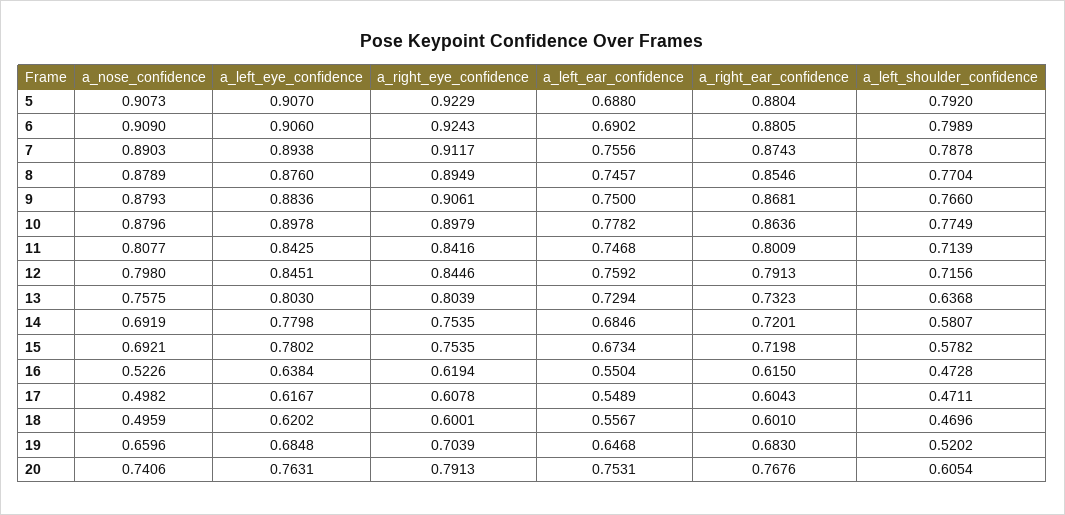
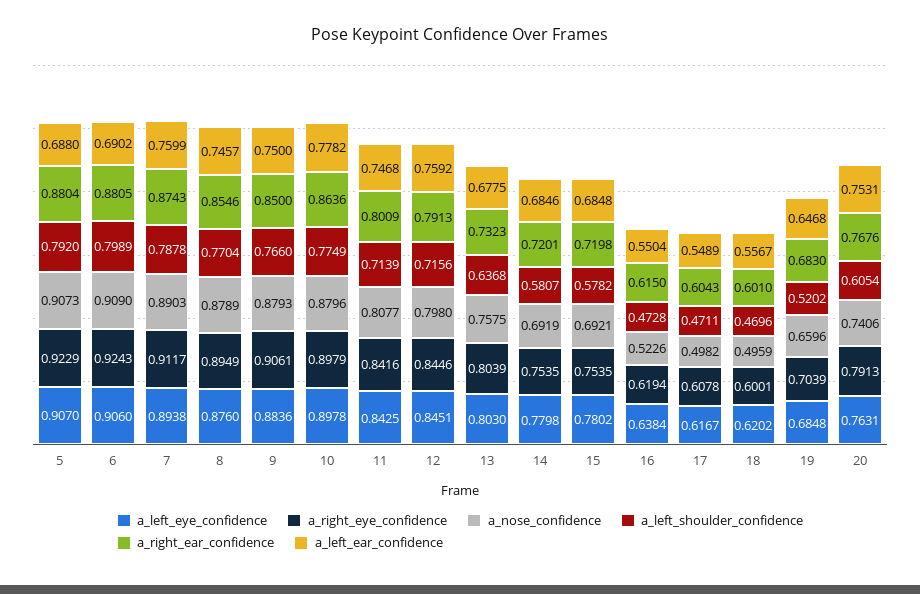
a_left_ear_confidence, 7: 0.7556 -> 0.7599
a_right_ear_confidence, 9: 0.8681 -> 0.85
a_left_ear_confidence, 13: 0.7294 -> 0.6775
a_left_ear_confidence, 15: 0.6734 -> 0.6848

